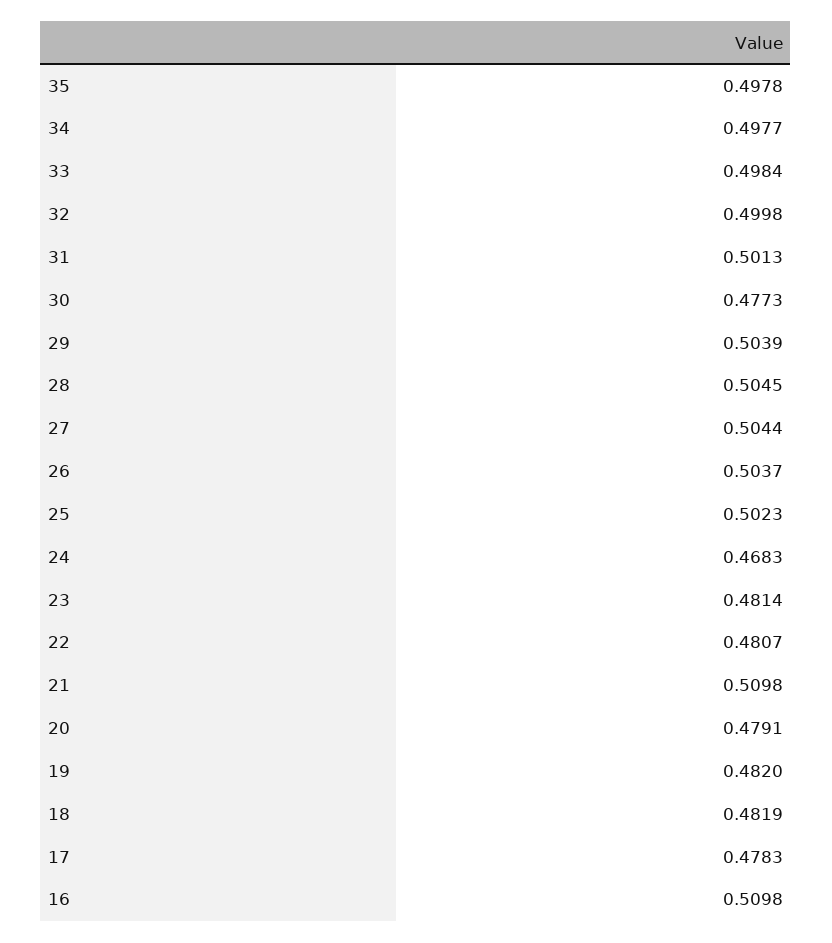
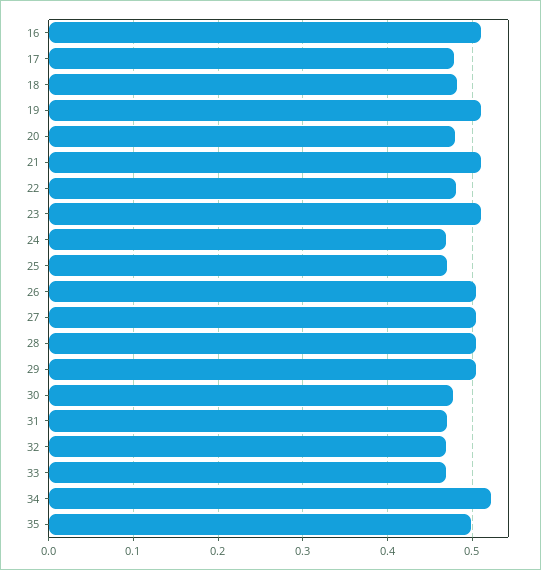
34: 0.4977 -> 0.52
33: 0.4984 -> 0.47
32: 0.4998 -> 0.47
31: 0.5013 -> 0.47
25: 0.5023 -> 0.47
23: 0.4814 -> 0.51
19: 0.482 -> 0.51

